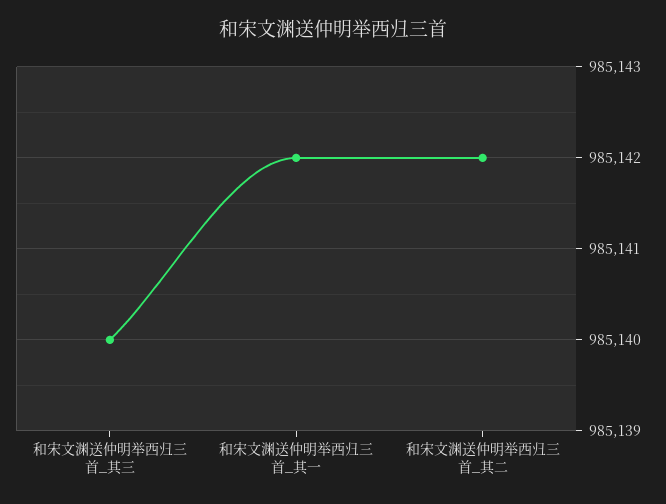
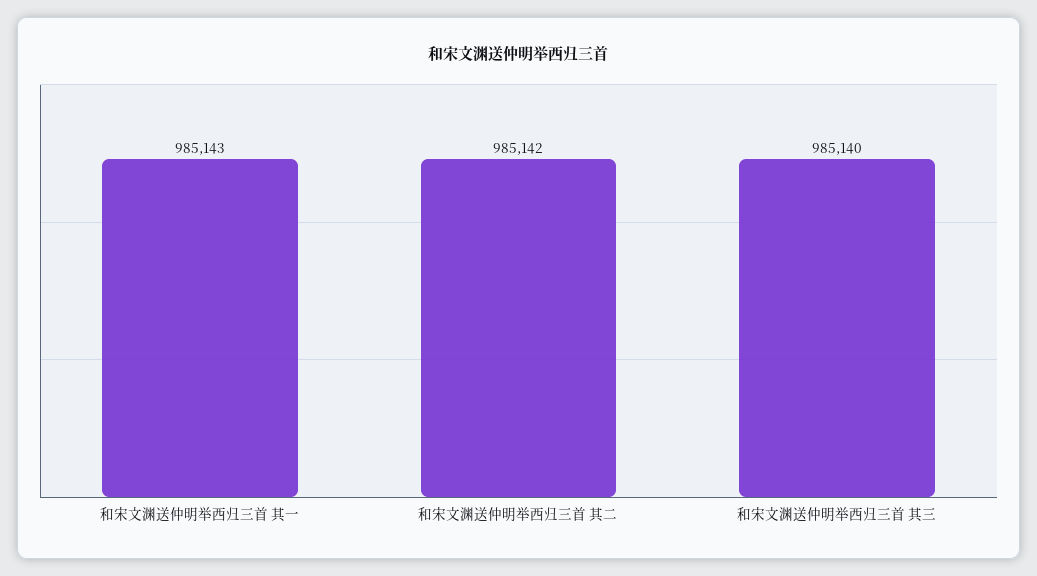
和宋文渊送仲明举西归三首_其一: 985142 -> 985143

